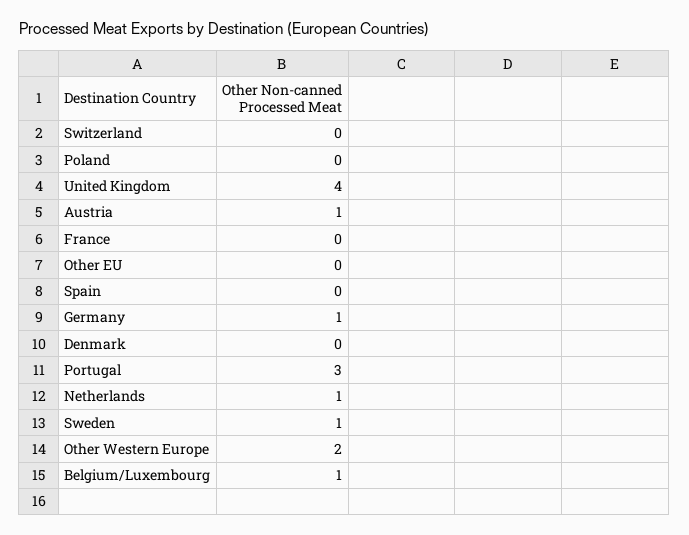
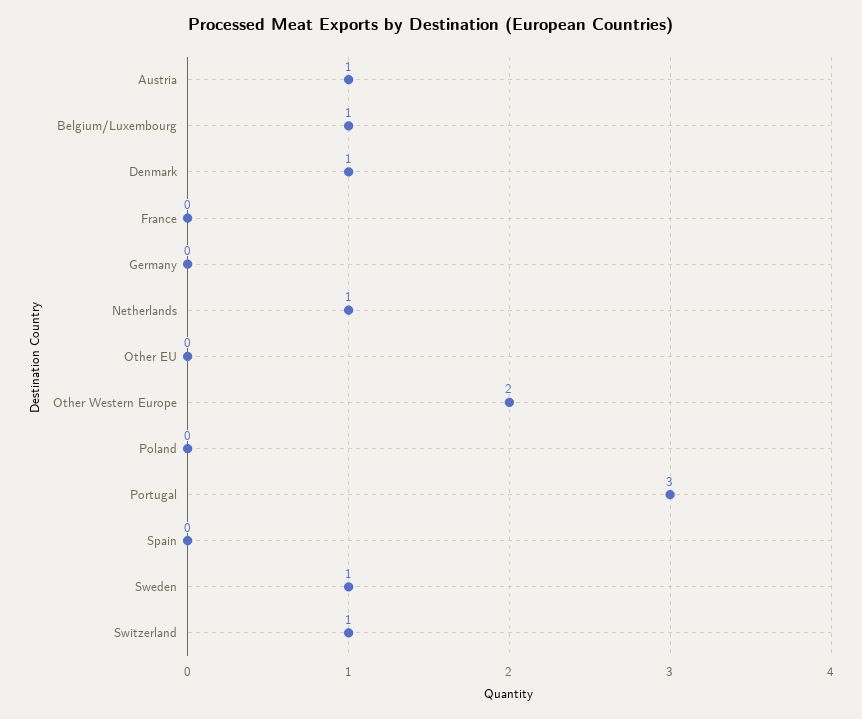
Switzerland: 0 -> 1
United Kingdom: 4 -> none
Germany: 1 -> 0
Denmark: 0 -> 1

